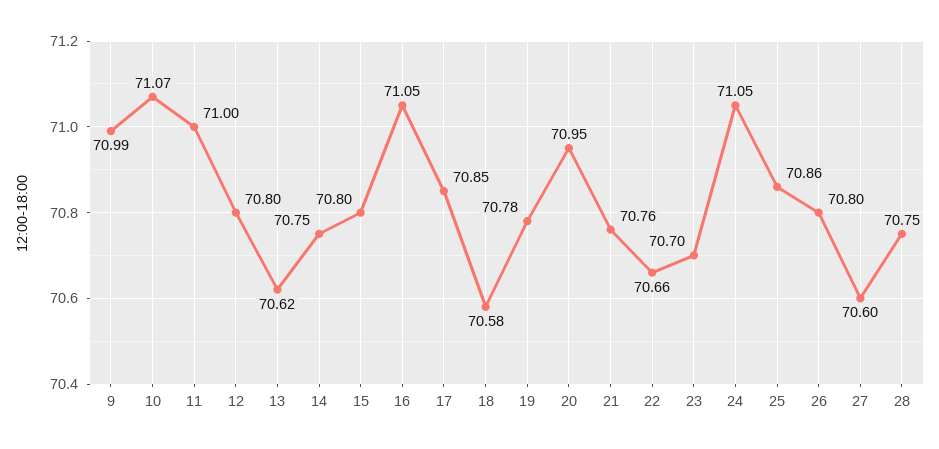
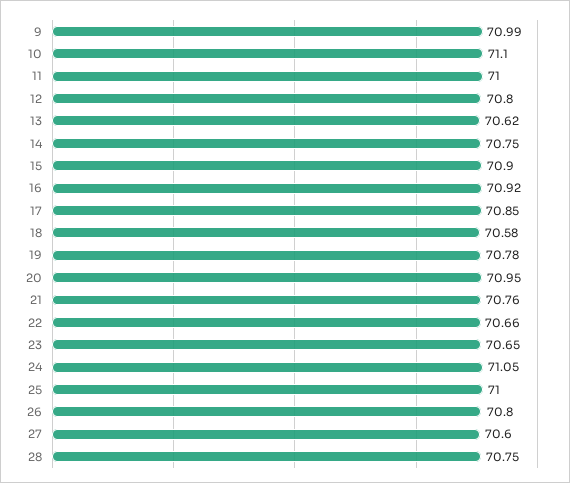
10: 71.07 -> 71.1
15: 70.8 -> 70.9
16: 71.05 -> 70.92
23: 70.7 -> 70.65
25: 70.86 -> 71

